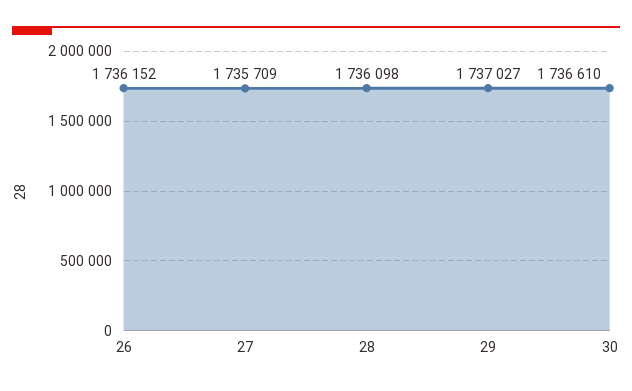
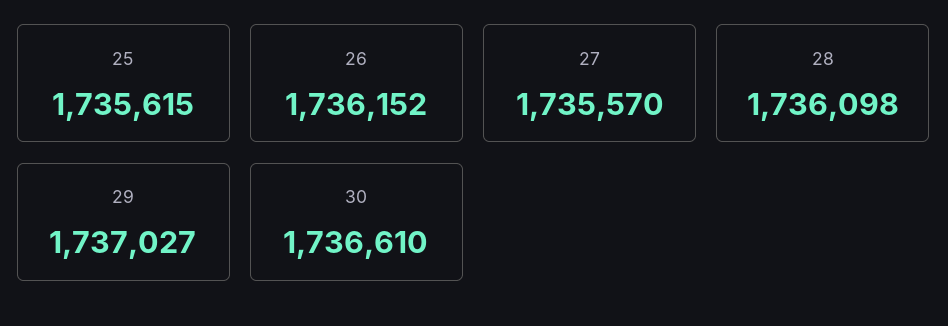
27: 1735709 -> 1735570
25: none -> 1735615

